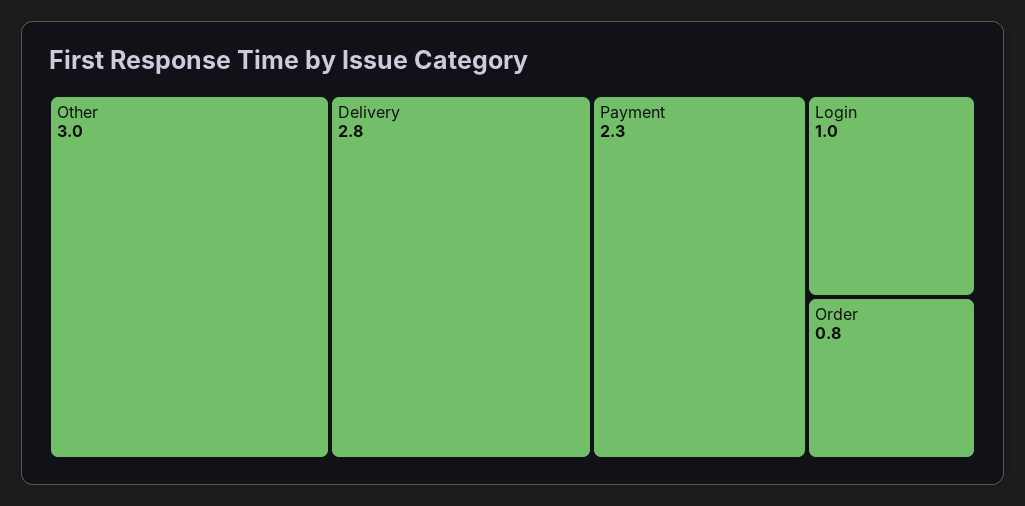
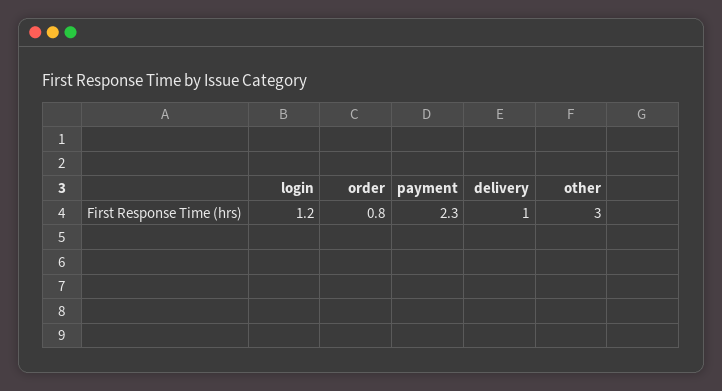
Delivery: 2.8 -> 1
Login: 1 -> 1.2

